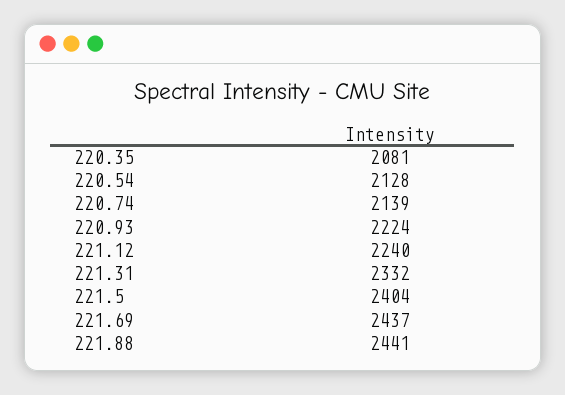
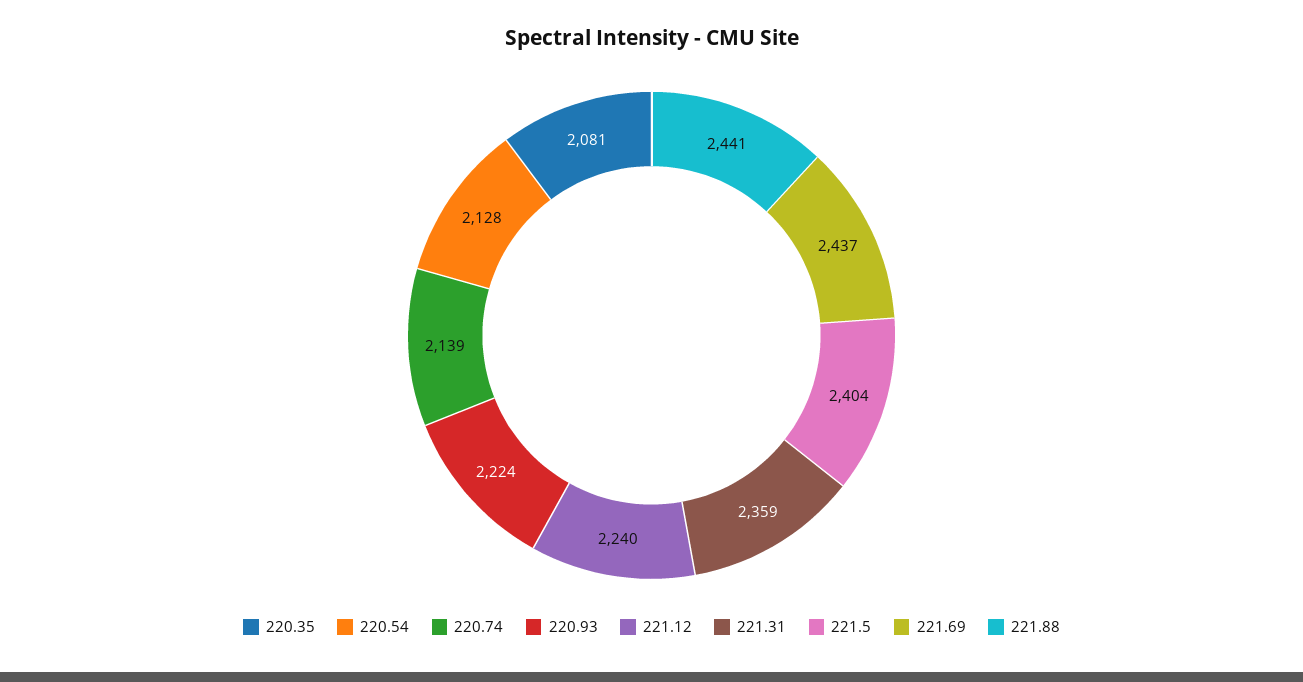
221.31: 2332 -> 2359

